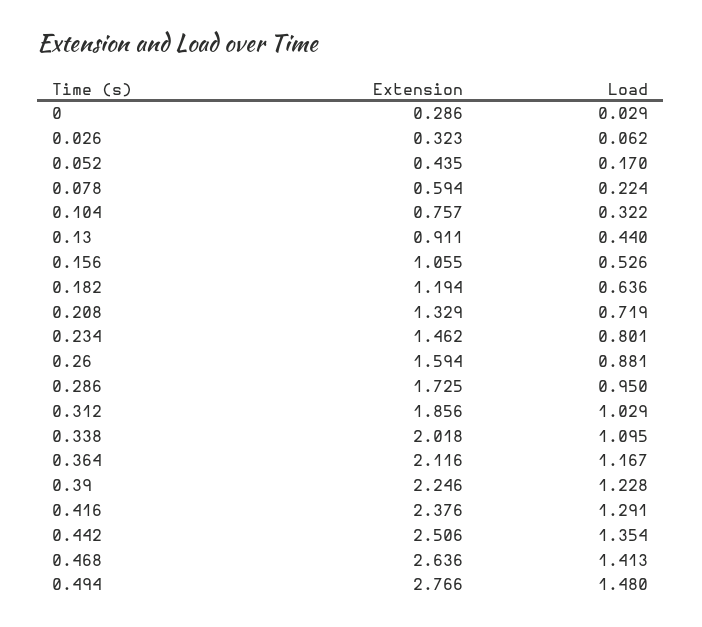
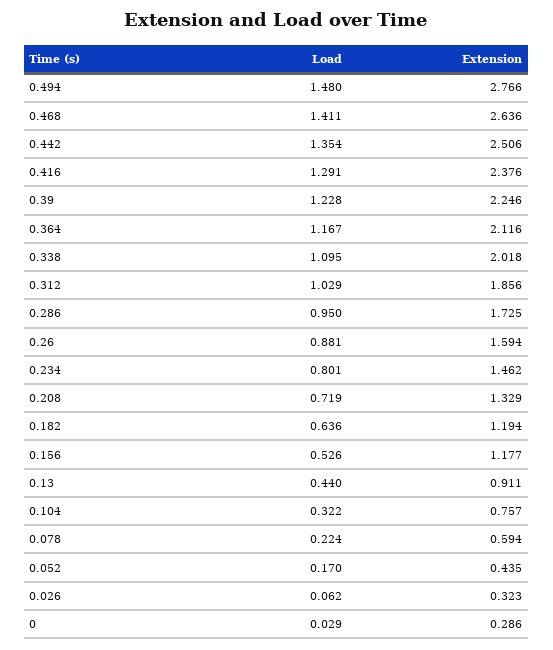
Extension, 0.156: 1.055 -> 1.177
Load, 0.468: 1.413 -> 1.411

